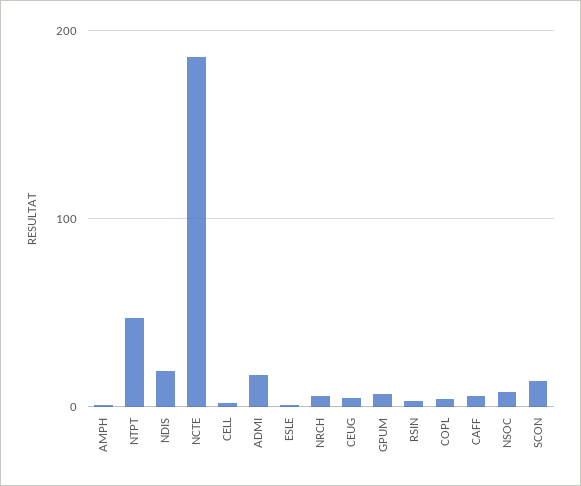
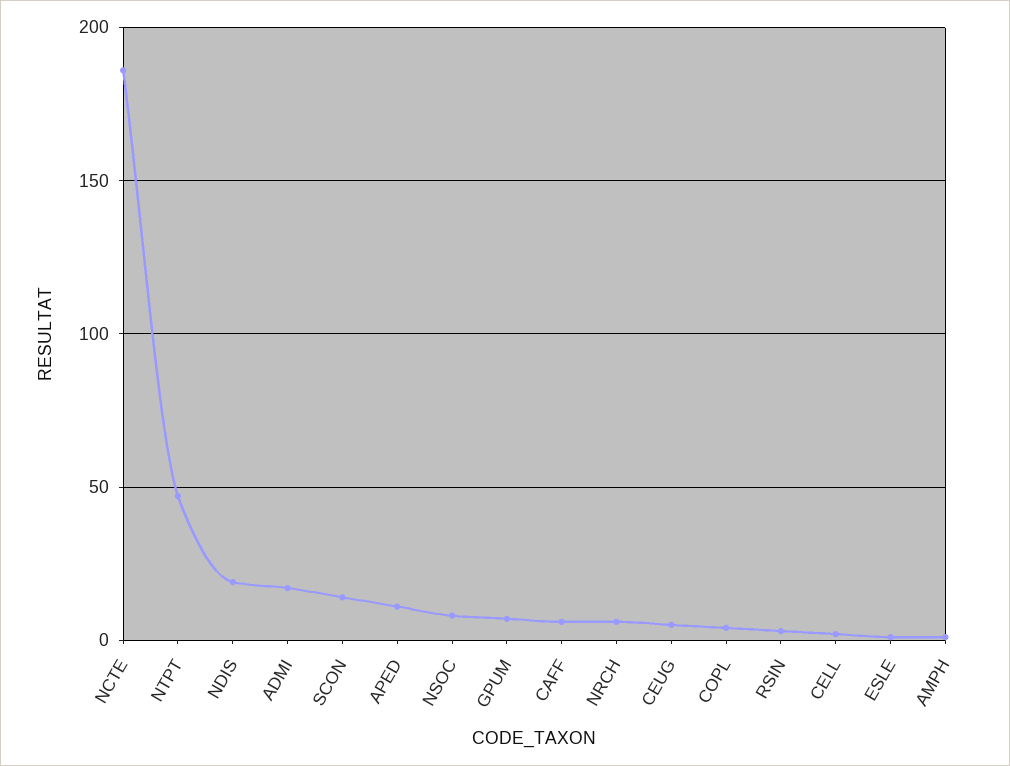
APED: none -> 10

